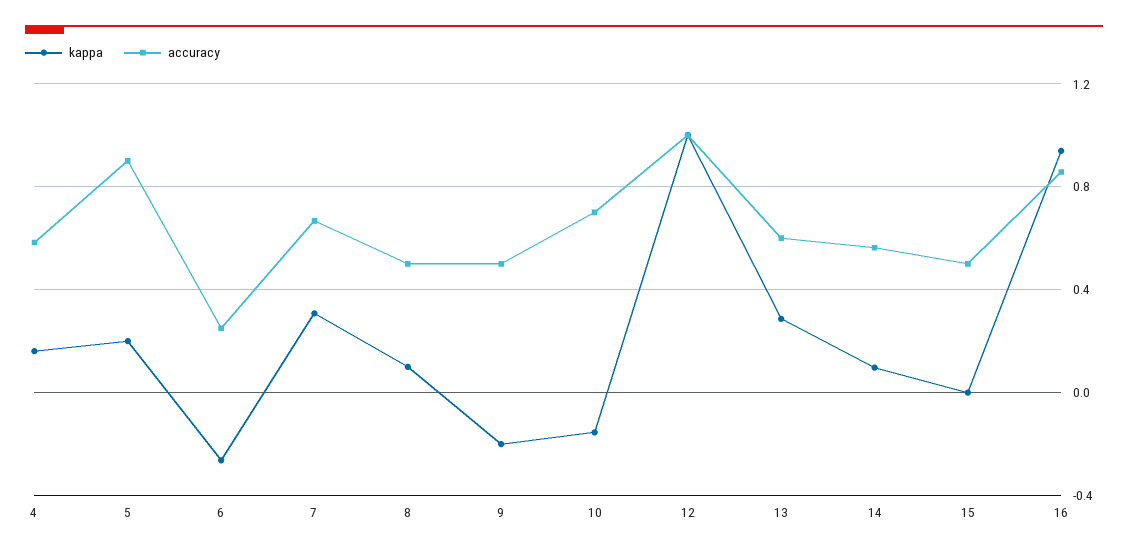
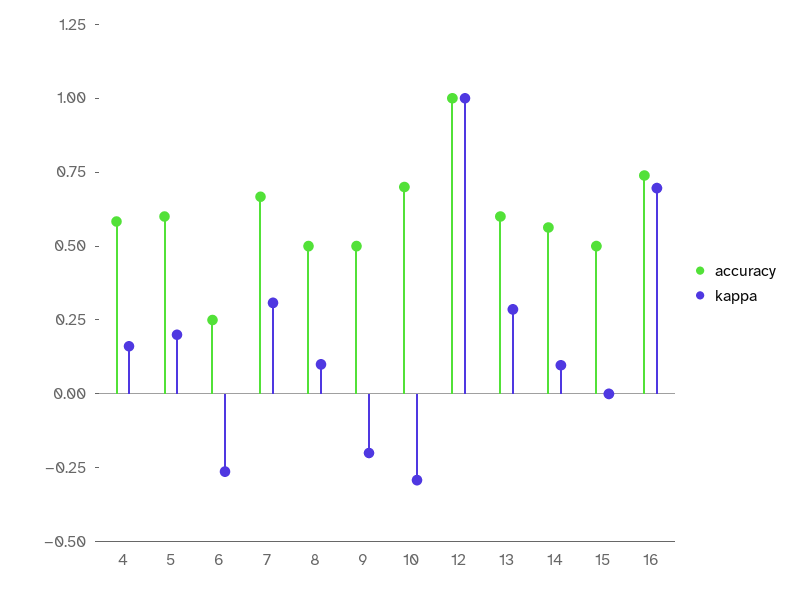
accuracy, 5: 0.9 -> 0.6
kappa, 10: -0.15 -> -0.3
kappa, 16: 0.95 -> 0.7
accuracy, 16: 0.85 -> 0.75

